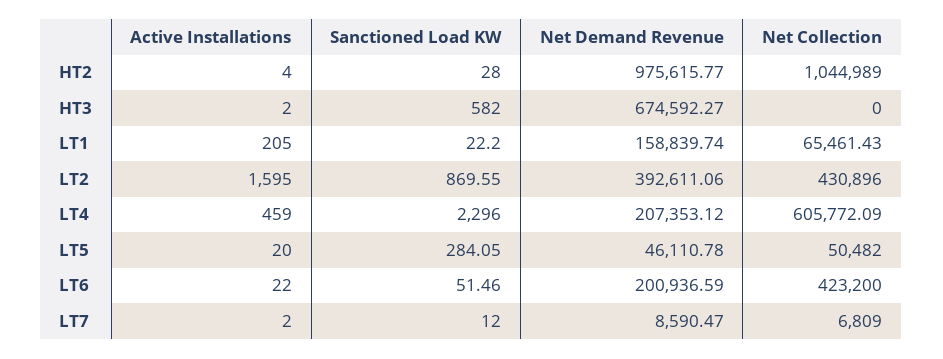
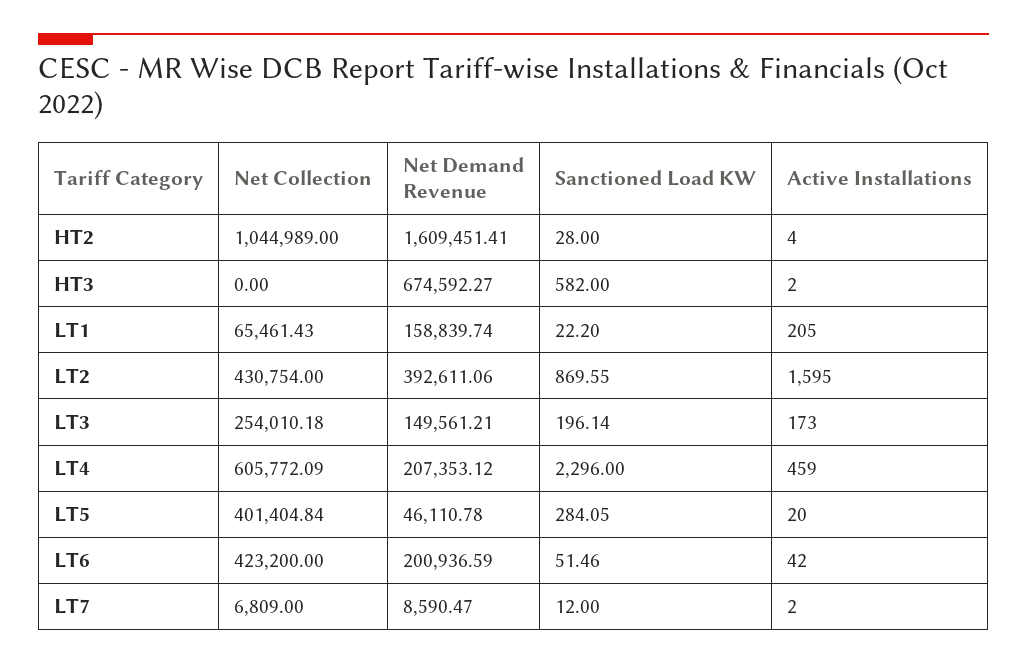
Net Demand Revenue, HT2: 975615.77 -> 1609451.41
Net Collection, LT2: 430896 -> 430754
Net Collection, LT5: 50482 -> 401404.84
Active Installations, LT6: 22 -> 42
Net Collection, LT3: none -> 254010.18
Net Demand Revenue, LT3: none -> 149561.21
Sanctioned Load KW, LT3: none -> 196.14
Active Installations, LT3: none -> 173

